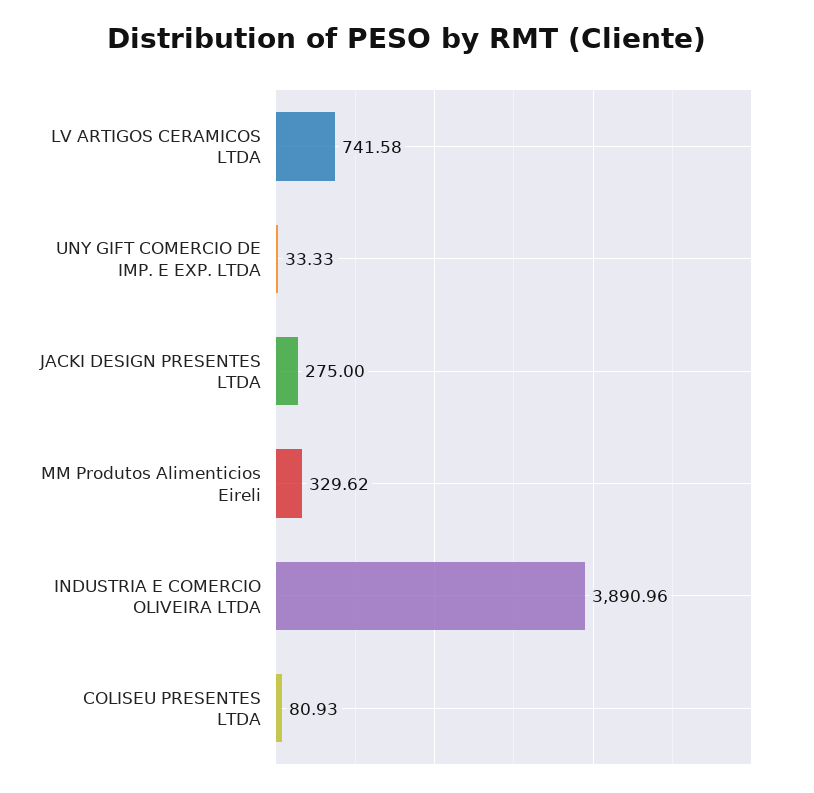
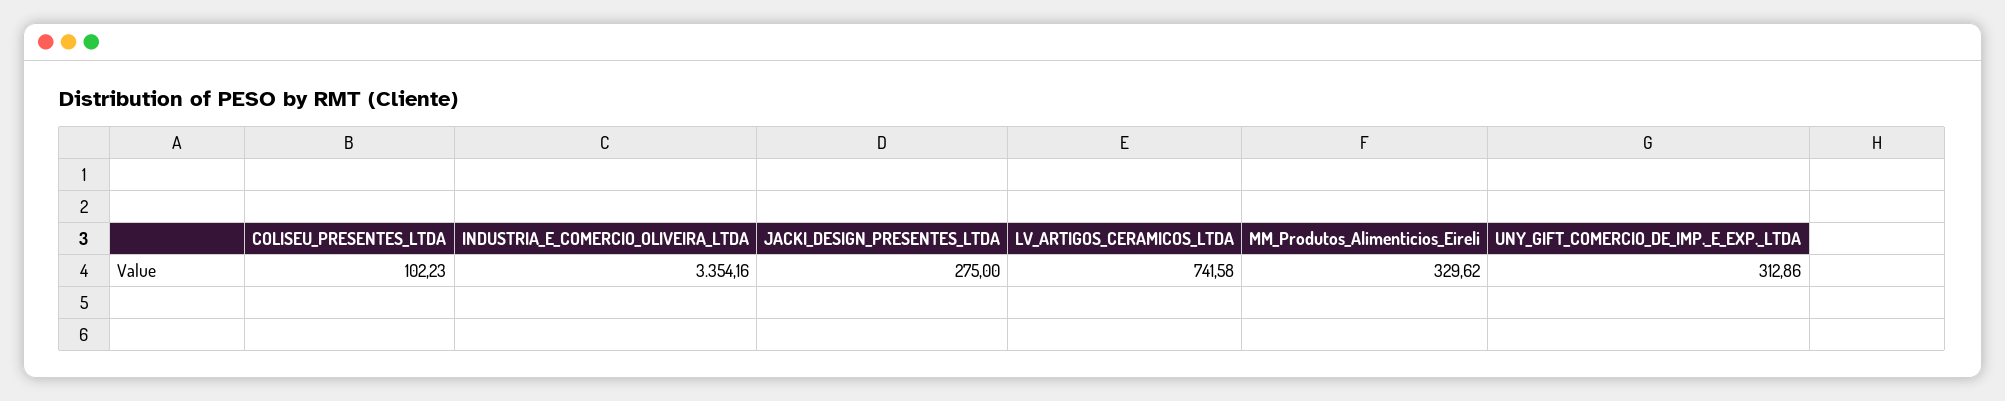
UNY GIFT COMERCIO DE IMP. E EXP. LTDA: 33.33 -> 312.86
INDUSTRIA E COMERCIO OLIVEIRA LTDA: 3890.96 -> 3354.16
COLISEU PRESENTES LTDA: 80.93 -> 102.23

